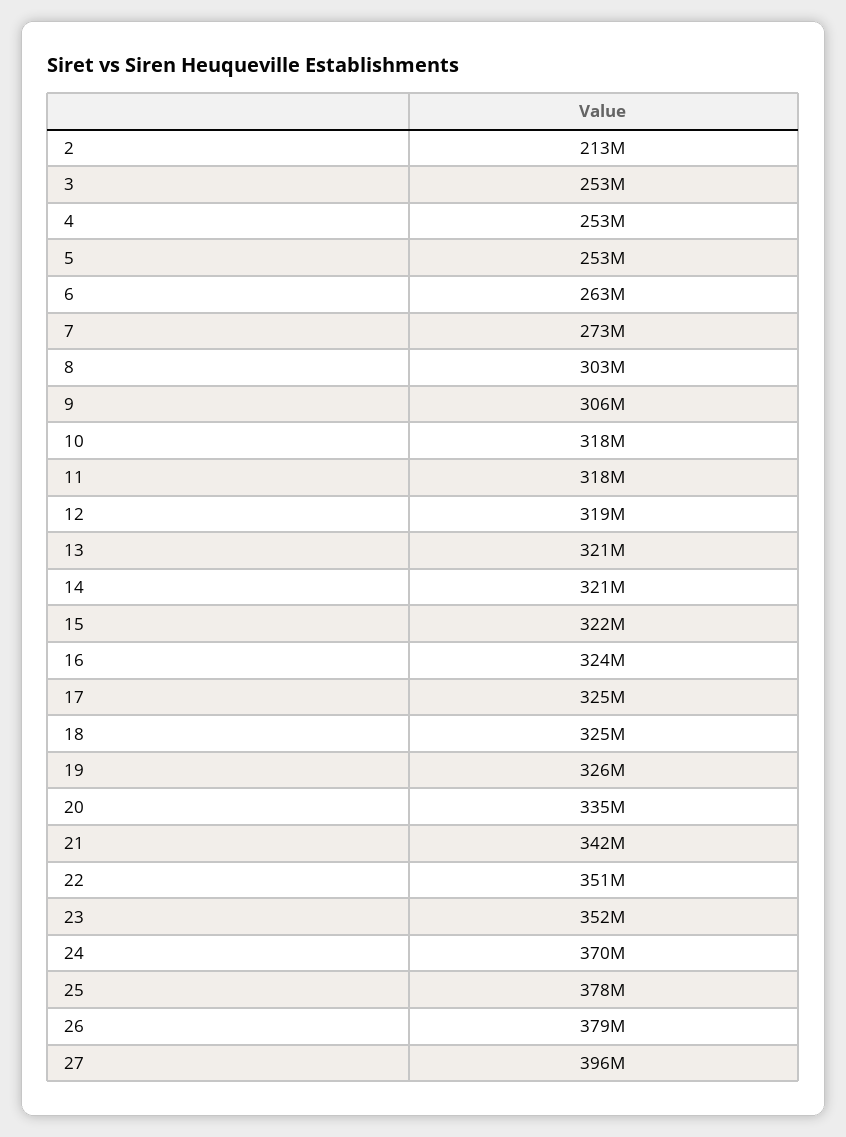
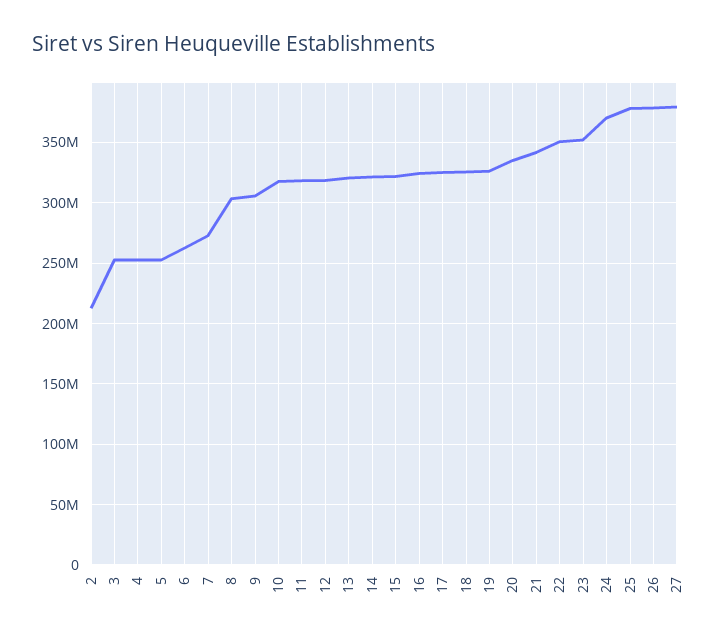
27: 396000000 -> 380000000

